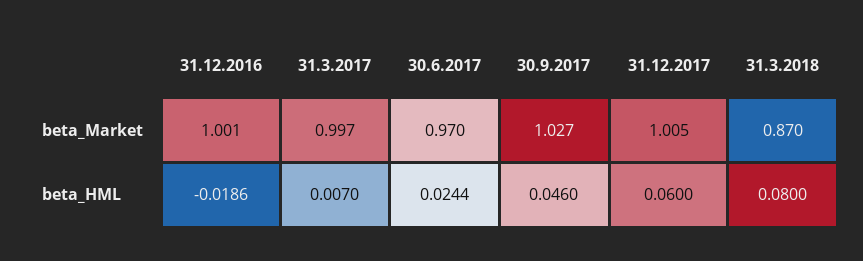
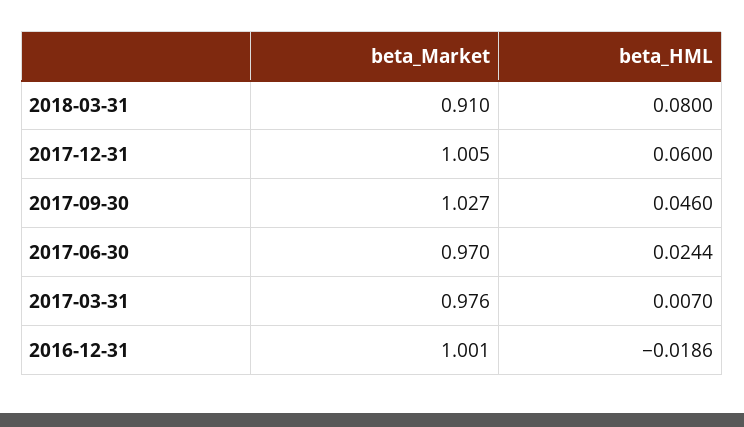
31.3.2017, beta_Market: 0.997 -> 0.976
31.3.2018, beta_Market: 0.87 -> 0.91

